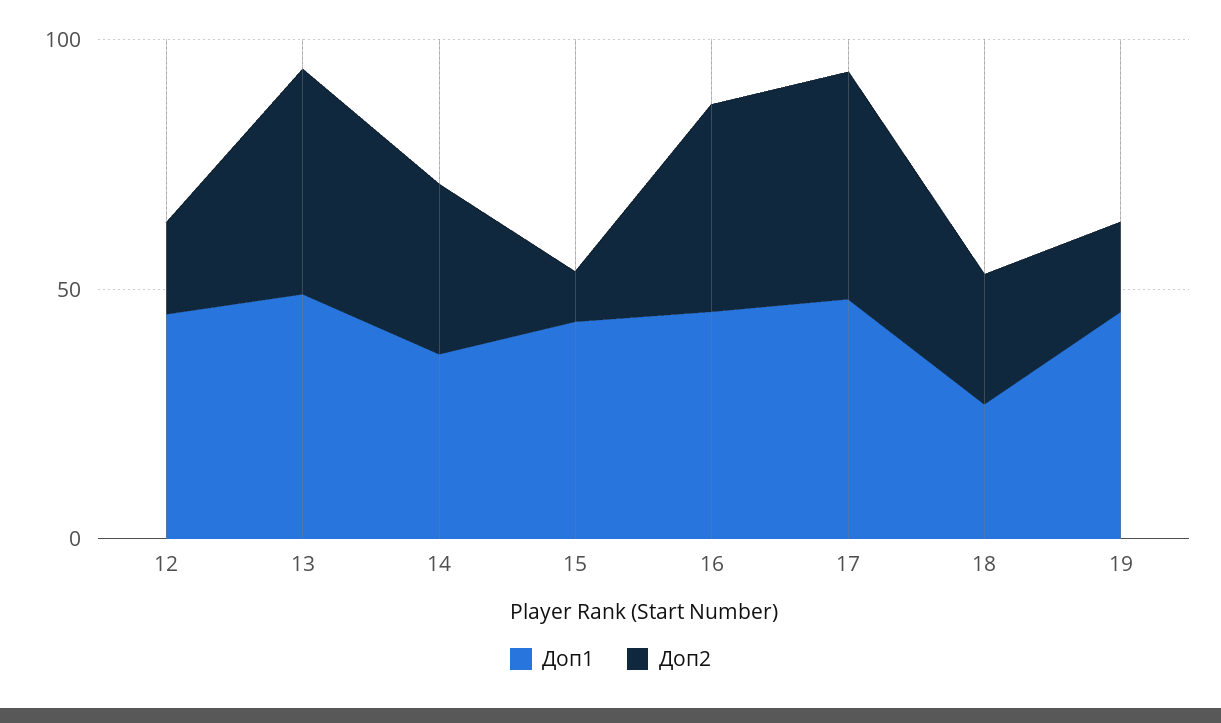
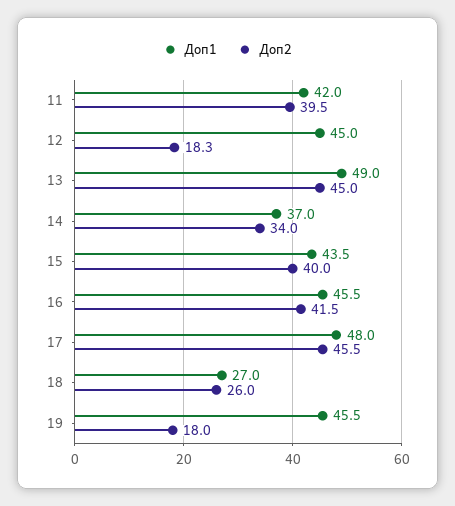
Доп2, 15: 10 -> 40
Доп1, 11: none -> 42
Доп2, 11: none -> 39.5

